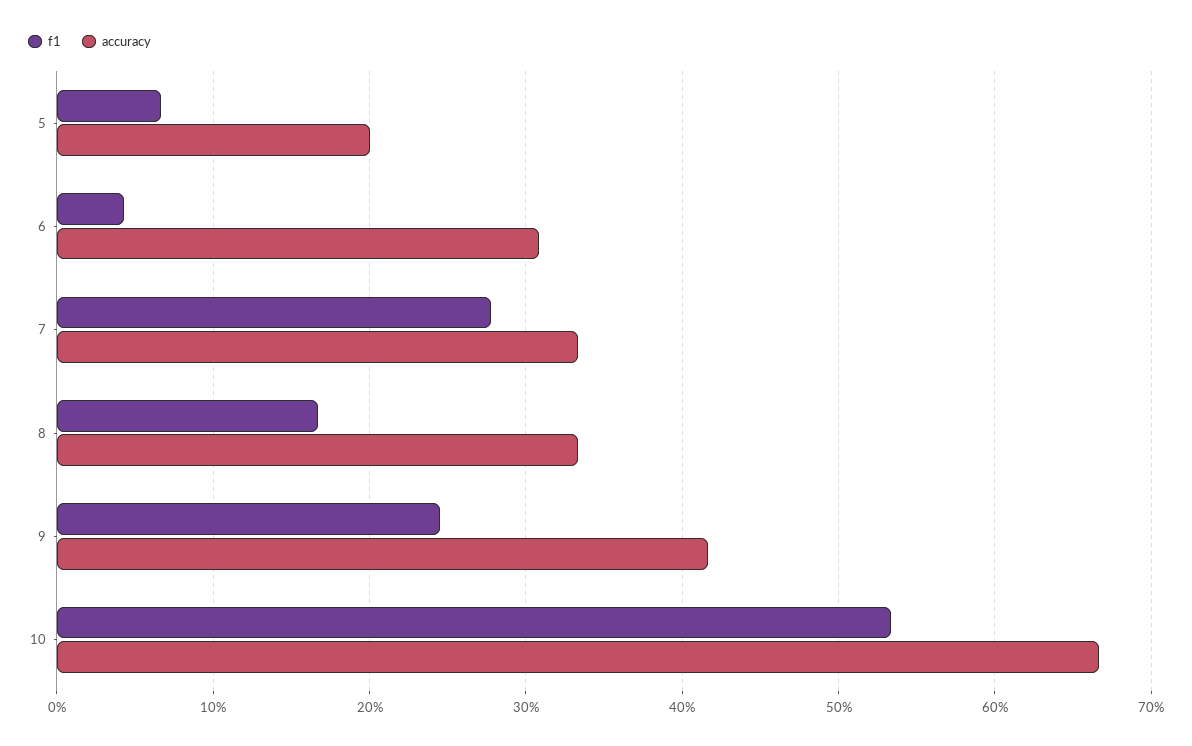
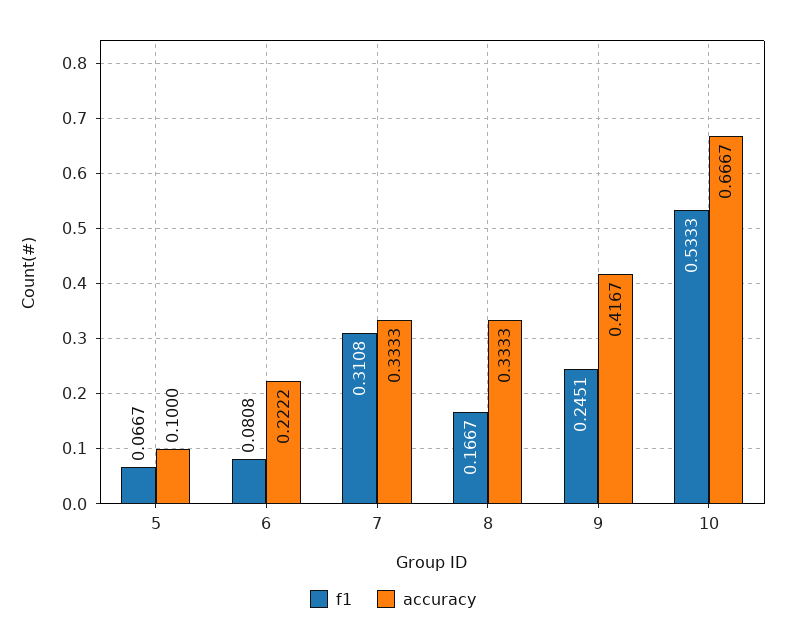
accuracy, 5: 0.2 -> 0.1
f1, 6: 0.04 -> 0.0808
accuracy, 6: 0.31 -> 0.2222
f1, 7: 0.28 -> 0.3108

